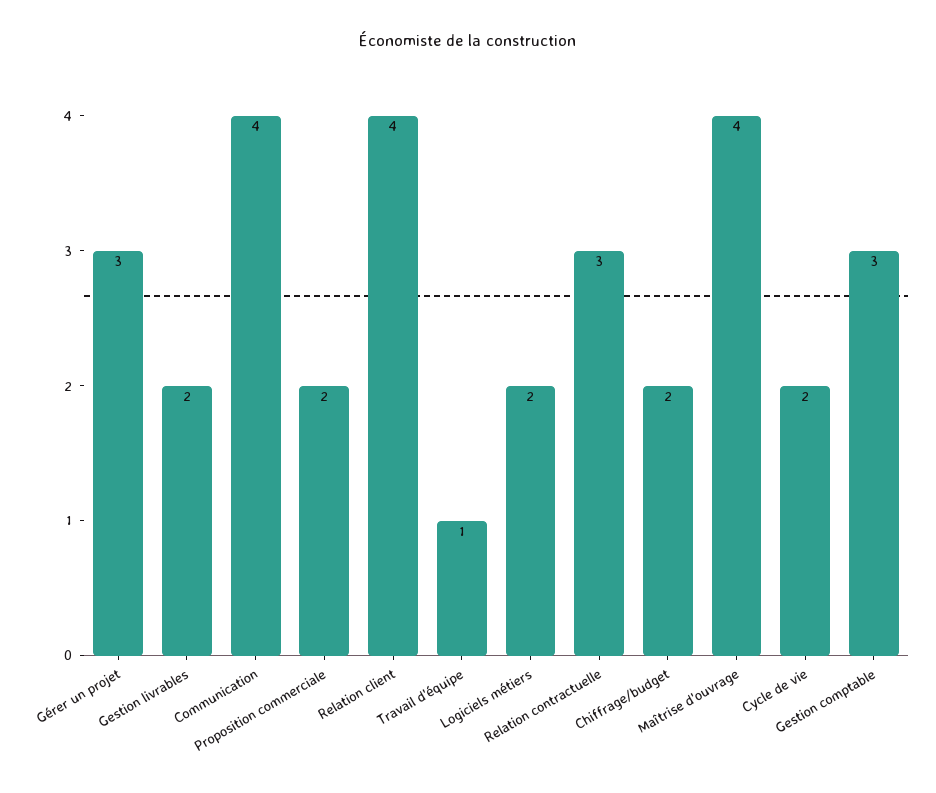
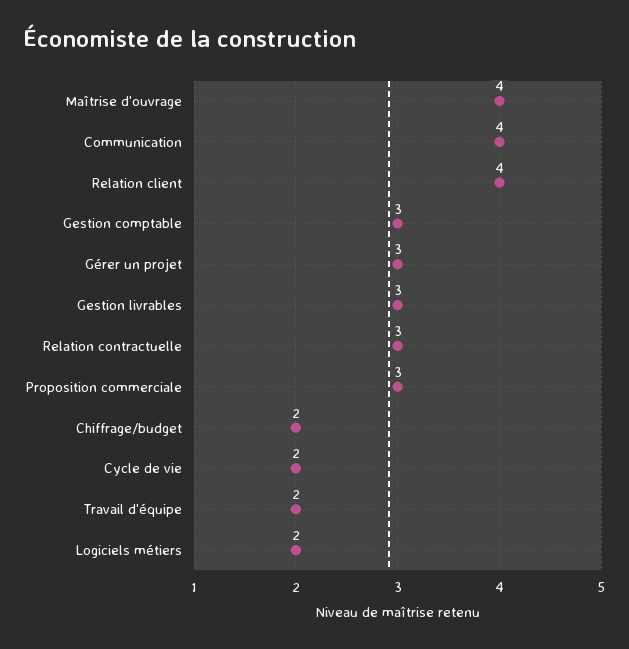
Gestion livrables: 2 -> 3
Proposition commerciale: 2 -> 3
Travail d'équipe: 1 -> 2

